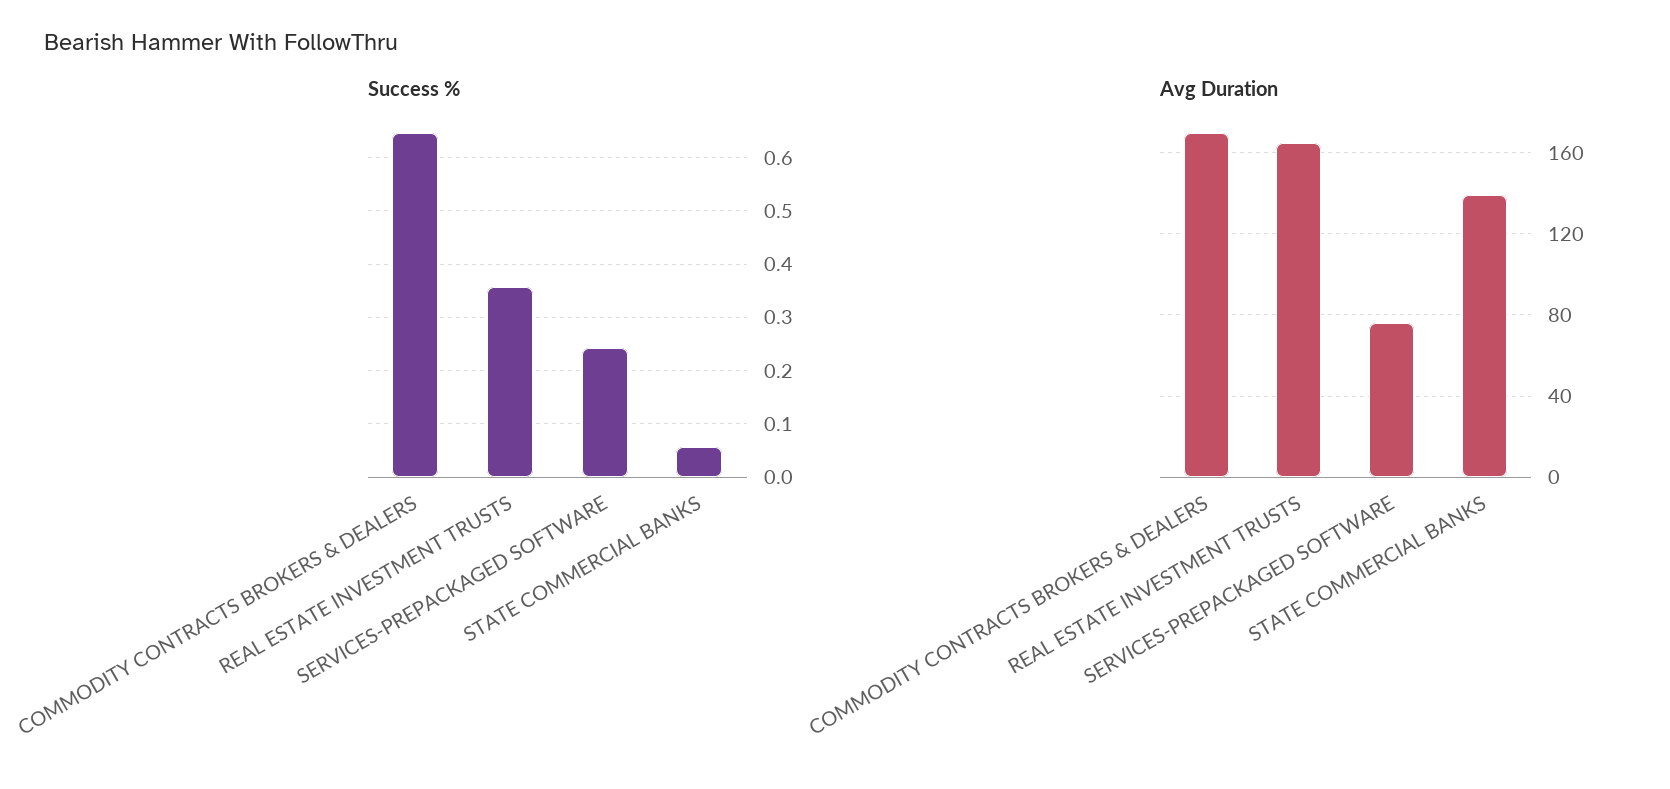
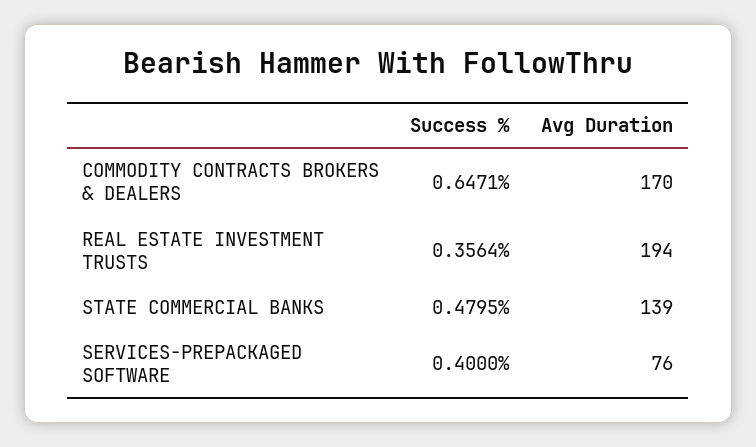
Success %, SERVICES-PREPACKAGED SOFTWARE: 0.24 -> 0.4
Success %, STATE COMMERCIAL BANKS: 0.06 -> 0.4795
Avg Duration, REAL ESTATE INVESTMENT TRUSTS: 165 -> 194

